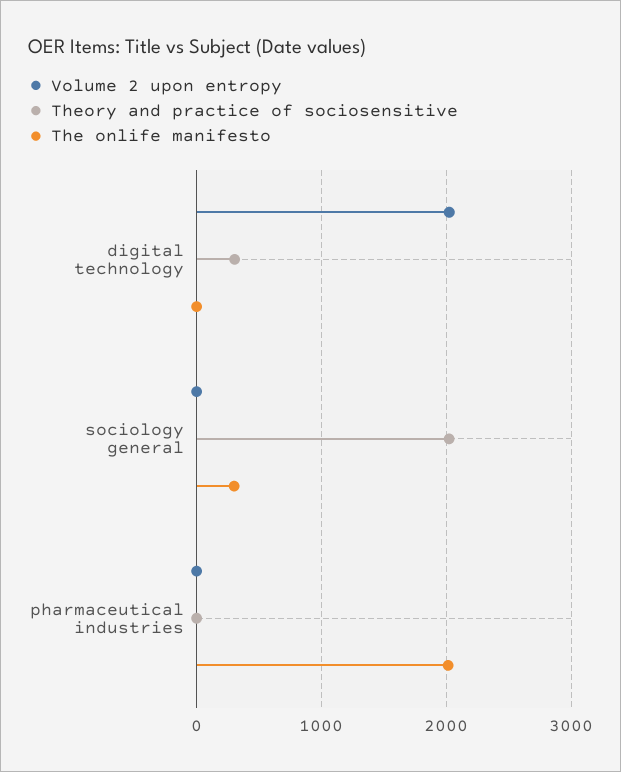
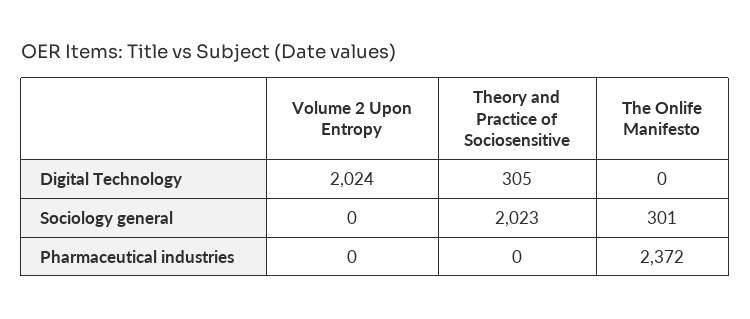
The onlife manifesto, pharmaceutical industries: 2000 -> 2372

